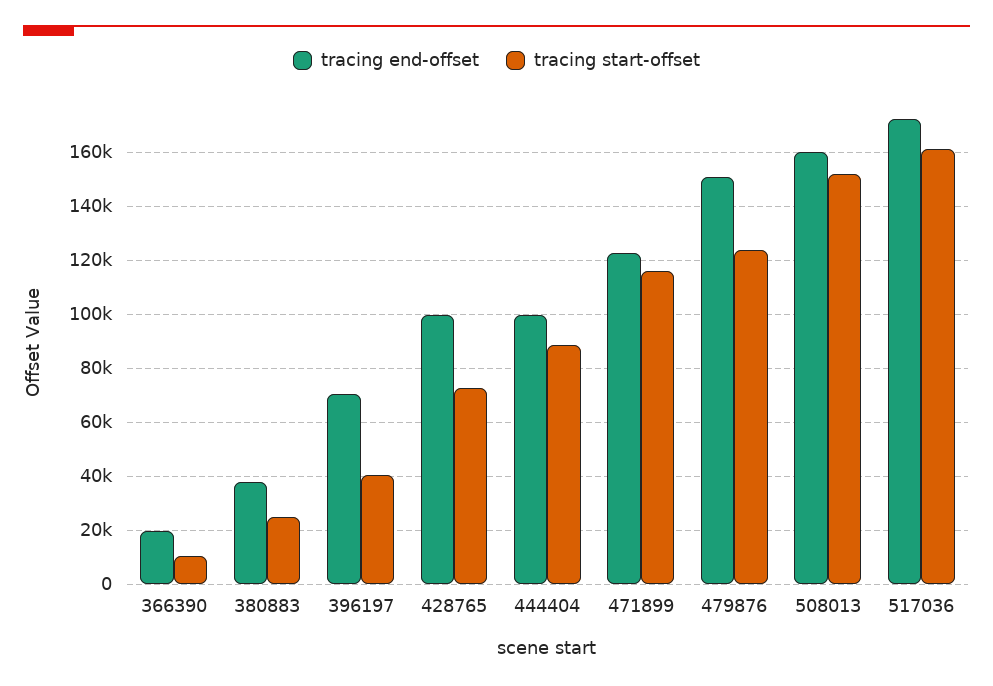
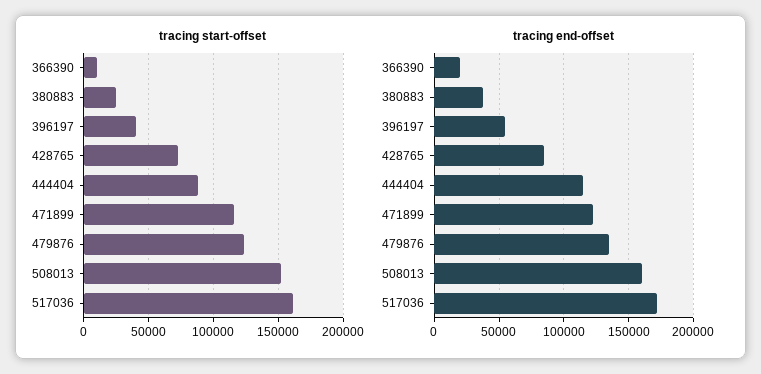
tracing end-offset, 396197: 70000 -> 55000
tracing end-offset, 428765: 100000 -> 85000
tracing end-offset, 444404: 100000 -> 115000
tracing end-offset, 479876: 150000 -> 135000

